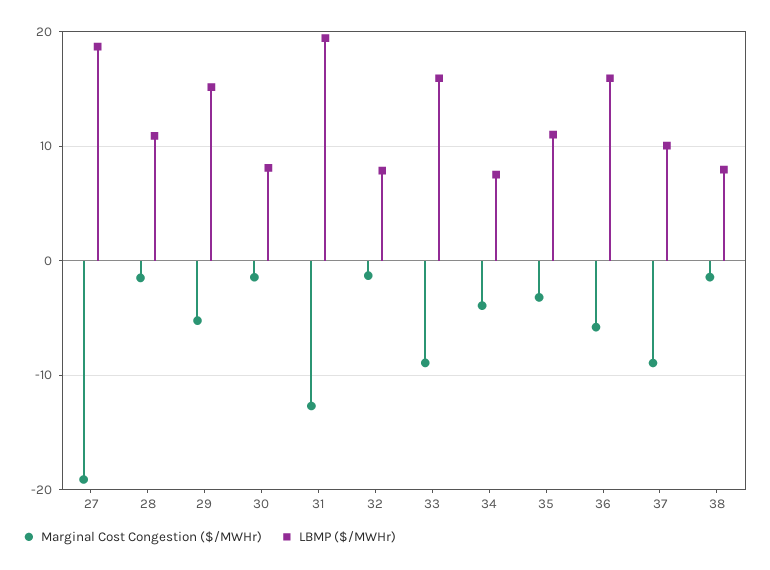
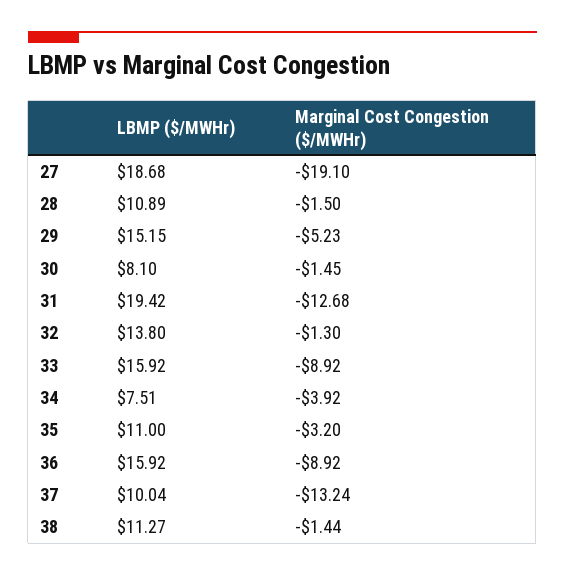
LBMP ($/MWHr), 32: 8 -> 13.8
Marginal Cost Congestion ($/MWHr), 36: -6 -> -8.92
Marginal Cost Congestion ($/MWHr), 37: -9 -> -13.24
LBMP ($/MWHr), 38: 8 -> 11.27

